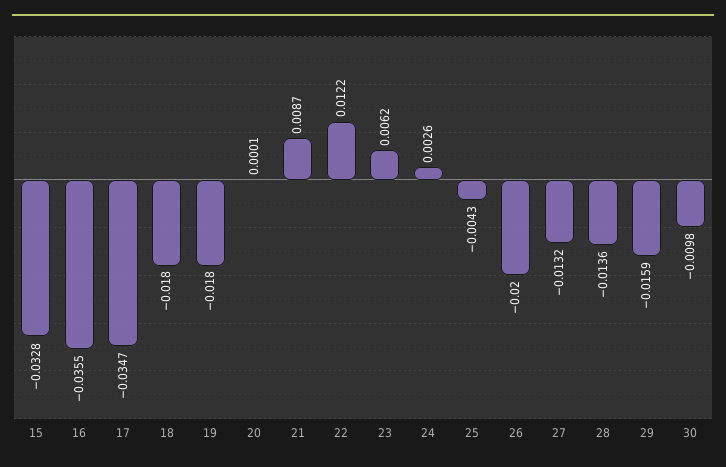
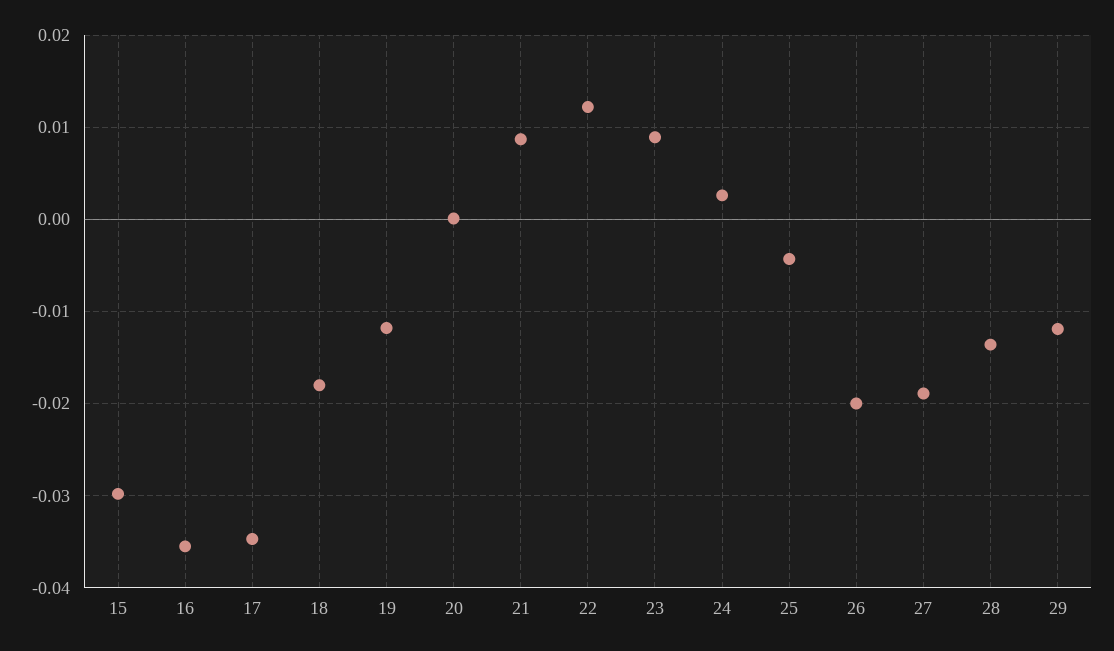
15: -0.0328 -> -0.03
19: -0.018 -> -0.012
23: 0.0062 -> 0.009
27: -0.0132 -> -0.019
29: -0.0159 -> -0.012
30: -0.0098 -> none

